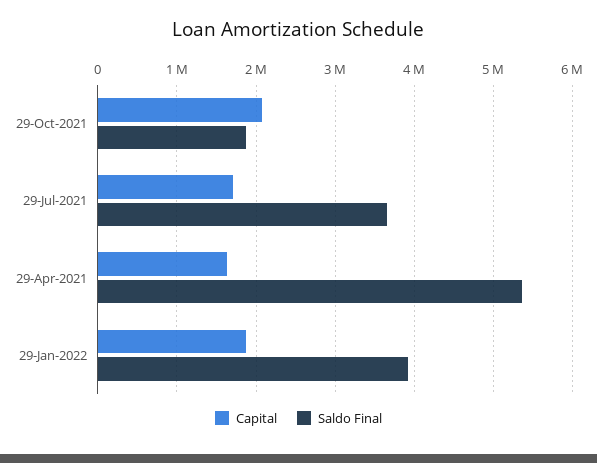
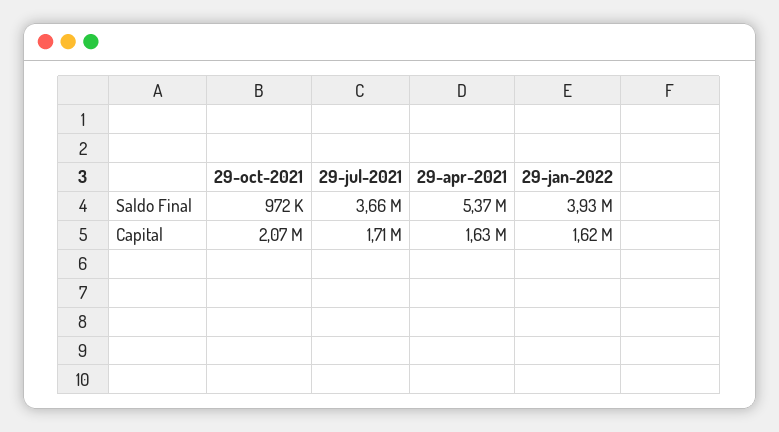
Saldo Final, 29-Oct-2021: 1900000 -> 972000
Capital, 29-Jan-2022: 1900000 -> 1620000

